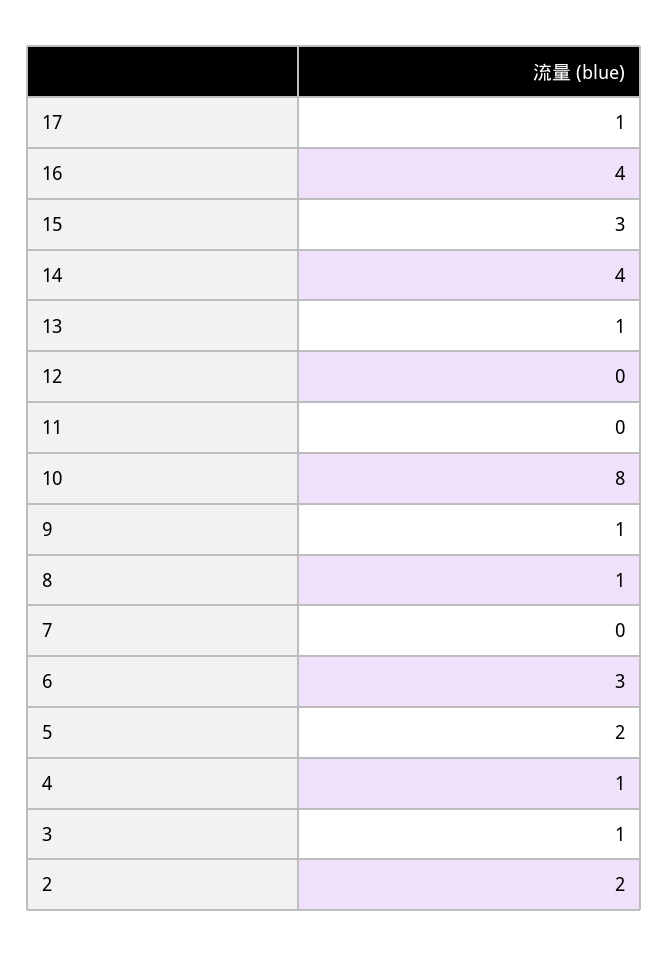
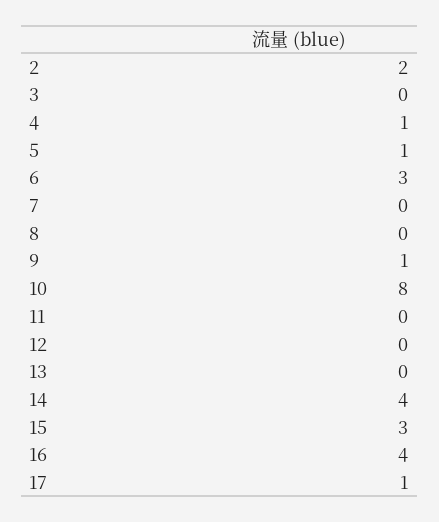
13: 1 -> 0
8: 1 -> 0
5: 2 -> 1
3: 1 -> 0

